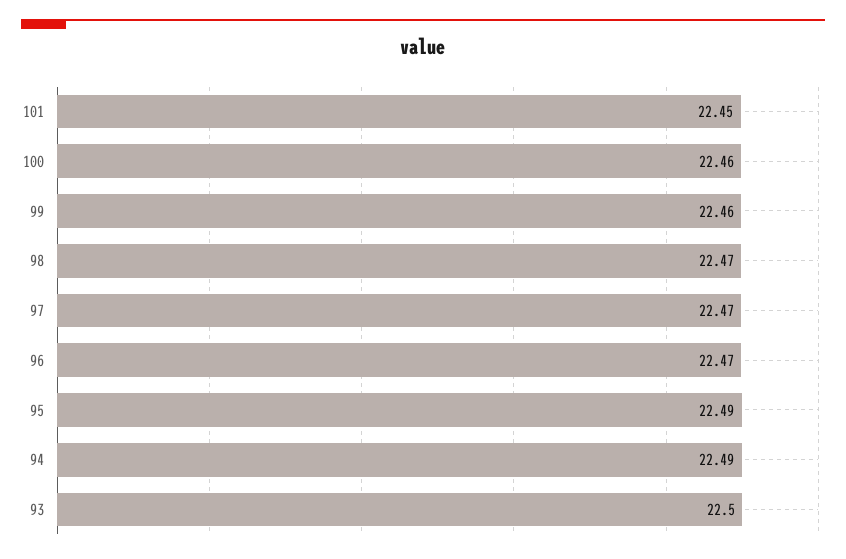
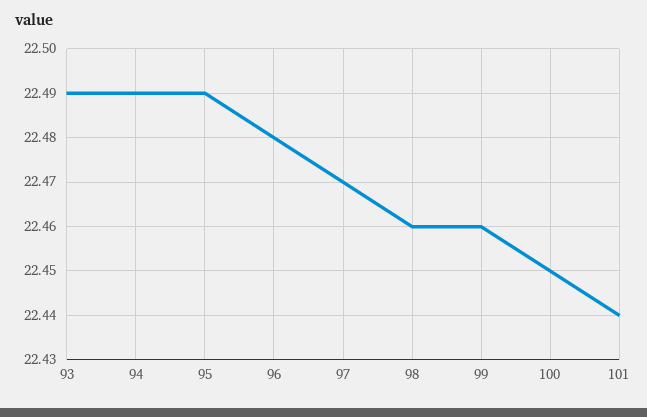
101: 22.45 -> 22.44
100: 22.46 -> 22.45
98: 22.47 -> 22.46
96: 22.47 -> 22.48
93: 22.5 -> 22.49

